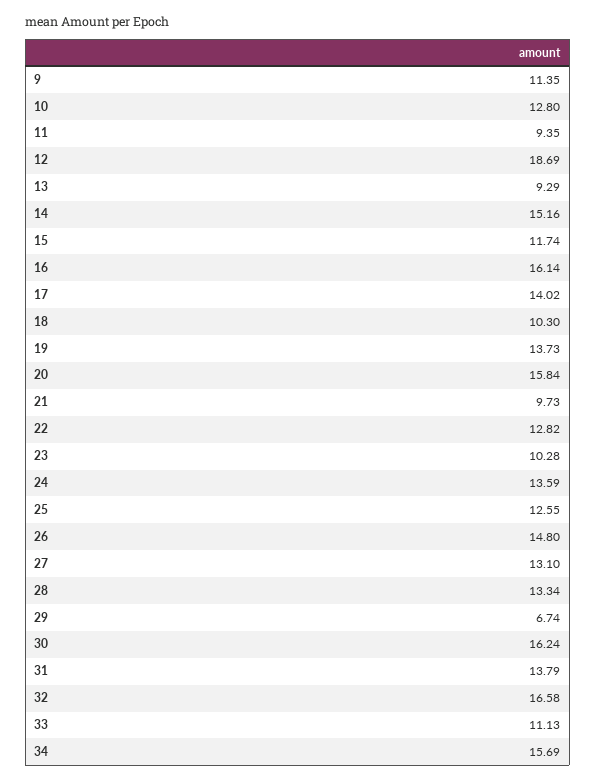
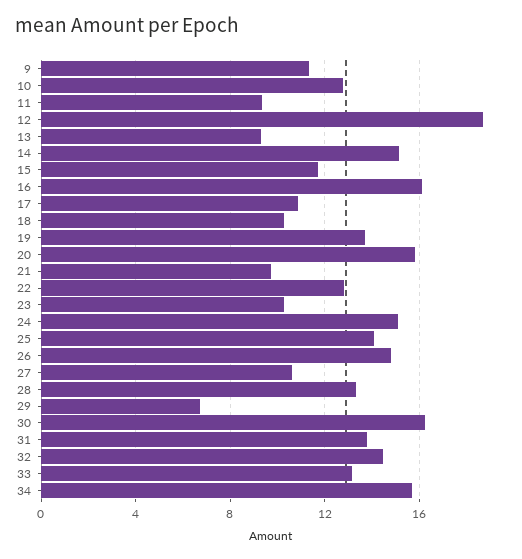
17: 14.02 -> 11
24: 13.59 -> 15
25: 12.55 -> 14
27: 13.1 -> 10.5
32: 16.58 -> 14.5
33: 11.13 -> 13

